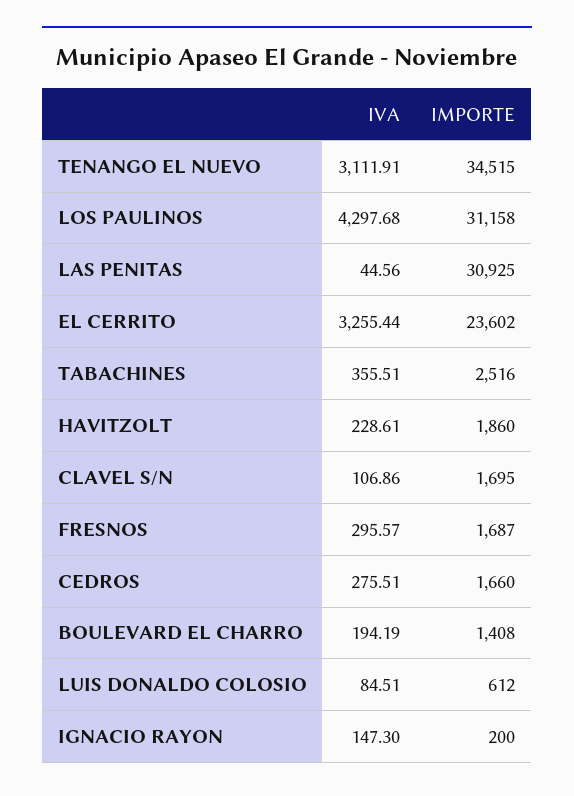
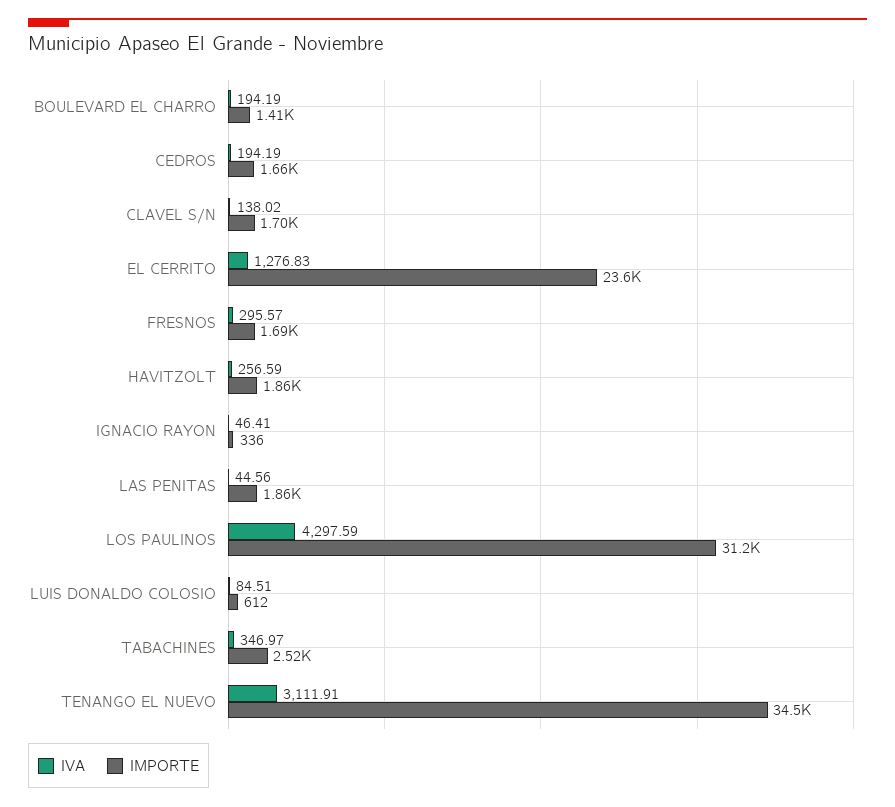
IVA, LOS PAULINOS: 4297.68 -> 4297.59
IMPORTE, LAS PENITAS: 30925 -> 1860
IVA, EL CERRITO: 3255.44 -> 1276.83
IVA, TABACHINES: 355.51 -> 346.97
IVA, HAVITZOLT: 228.61 -> 256.59
IVA, CLAVEL S/N: 106.86 -> 138.02
IVA, CEDROS: 275.51 -> 194.19
IVA, IGNACIO RAYON: 147.3 -> 46.41
IMPORTE, IGNACIO RAYON: 200 -> 336

